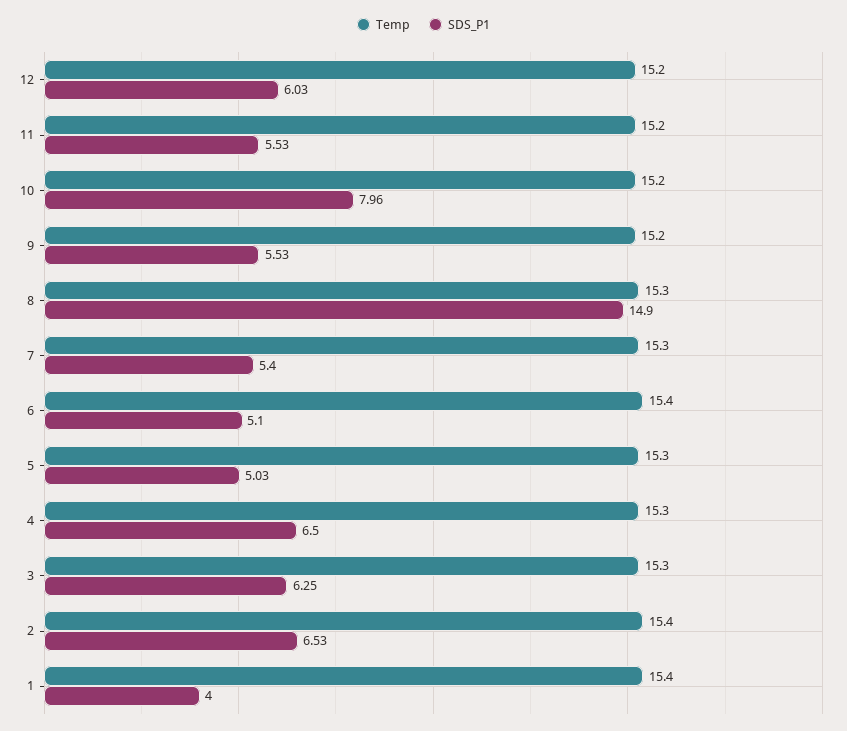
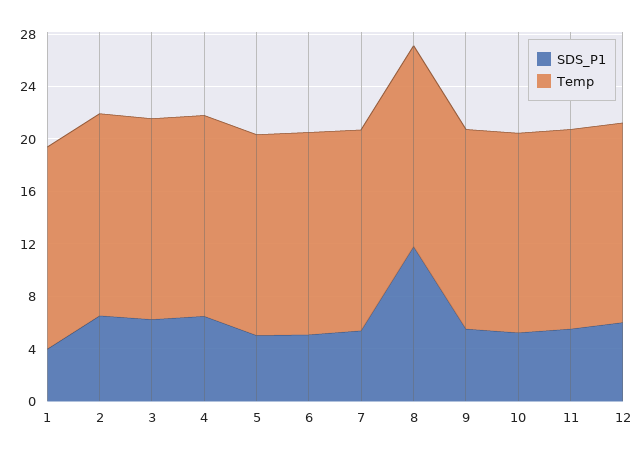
SDS_P1, 10: 7.96 -> 5
SDS_P1, 8: 14.9 -> 12

